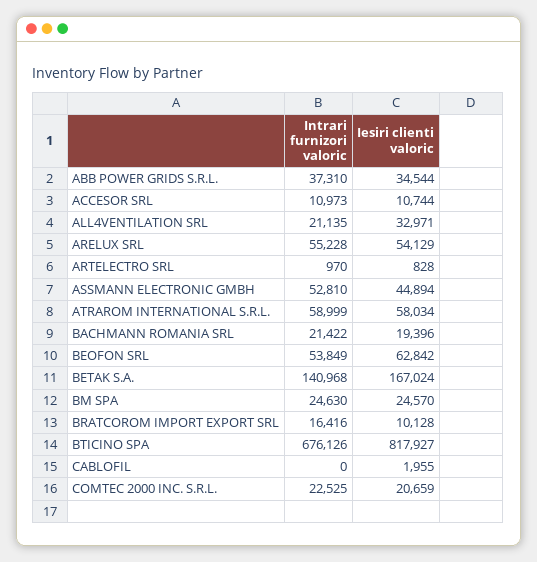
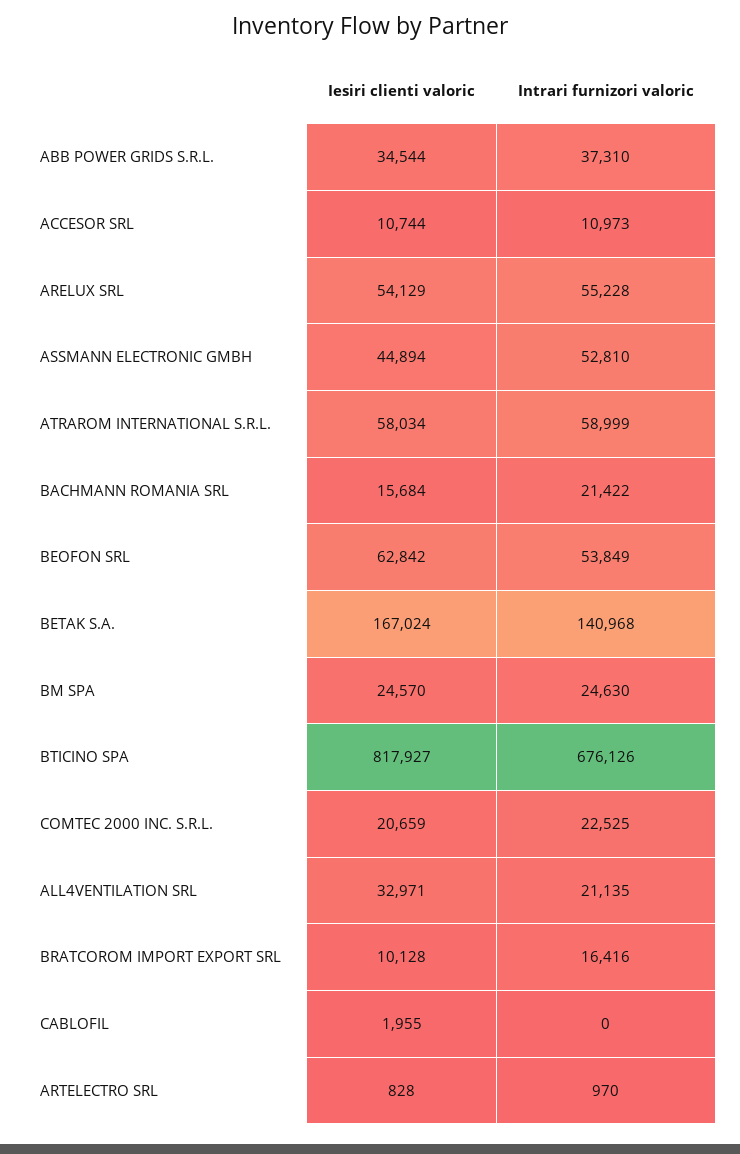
Iesiri clienti valoric, BACHMANN ROMANIA SRL: 19396 -> 15684

